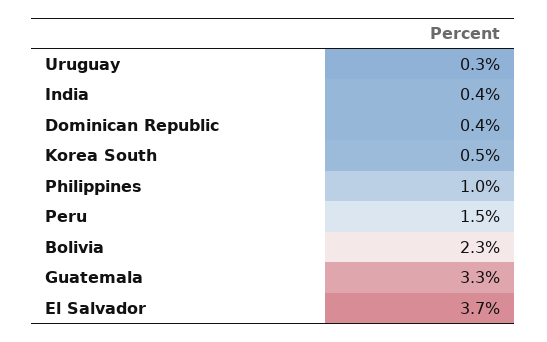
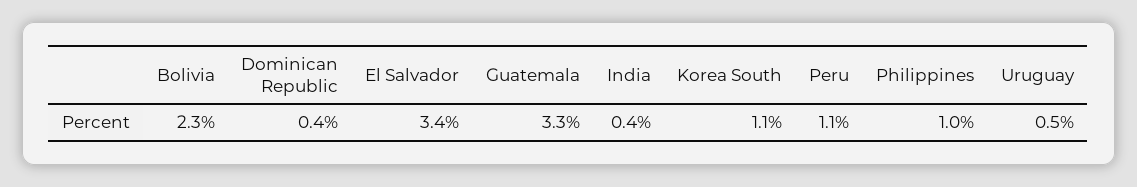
Uruguay: 0.3 -> 0.5
Korea South: 0.5 -> 1.1
Peru: 1.5 -> 1.1
El Salvador: 3.7 -> 3.4

